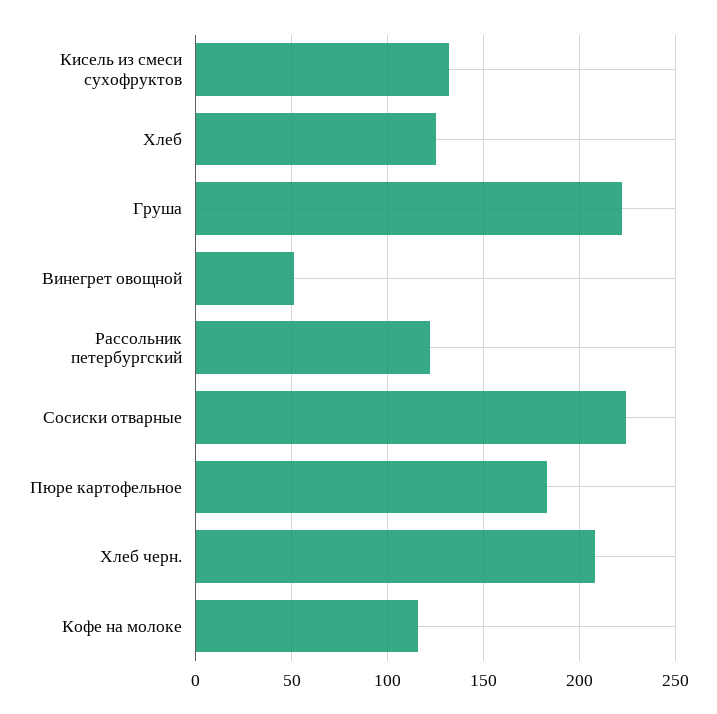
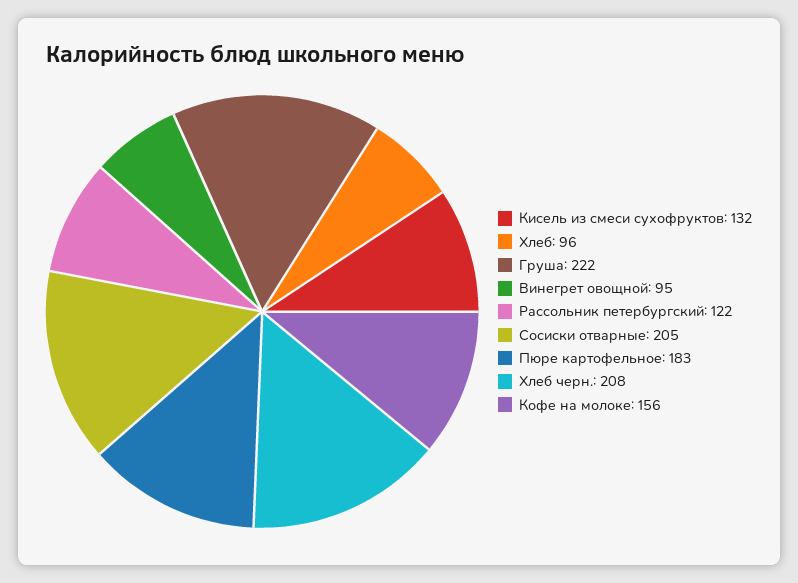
Хлеб: 125 -> 96
Винегрет овощной: 50 -> 95
Сосиски отварные: 225 -> 205
Кофе на молоке: 115 -> 156

